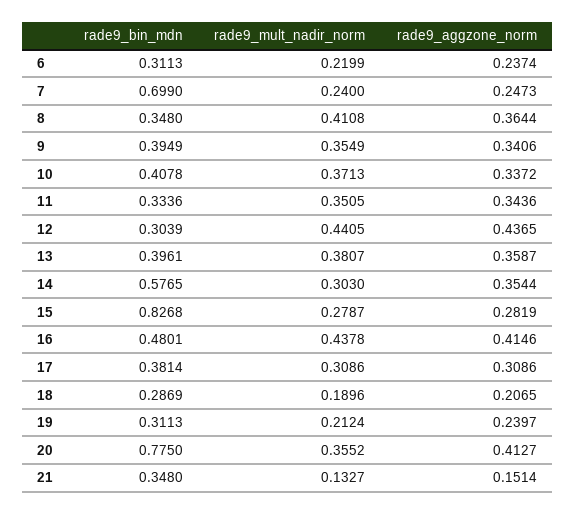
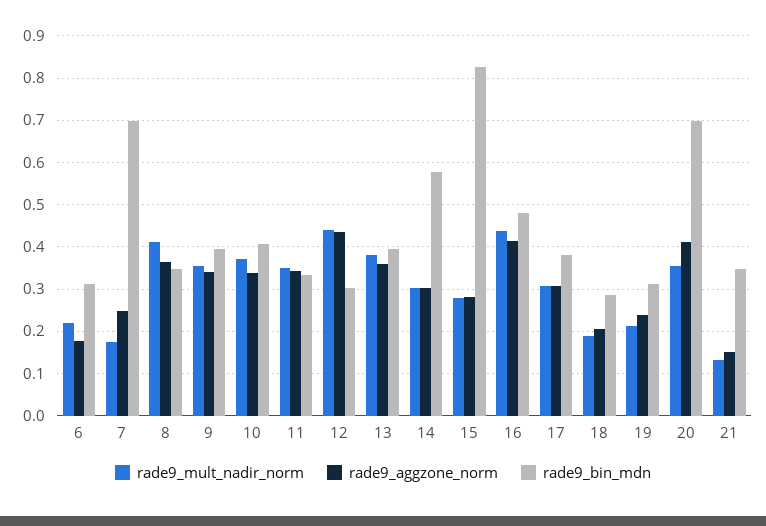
rade9_aggzone_norm, 6: 0.2374 -> 0.18
rade9_mult_nadir_norm, 7: 0.24 -> 0.18
rade9_aggzone_norm, 14: 0.3544 -> 0.3
rade9_bin_mdn, 20: 0.775 -> 0.7

